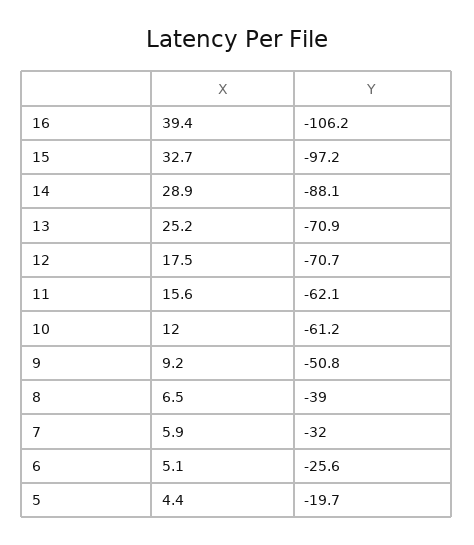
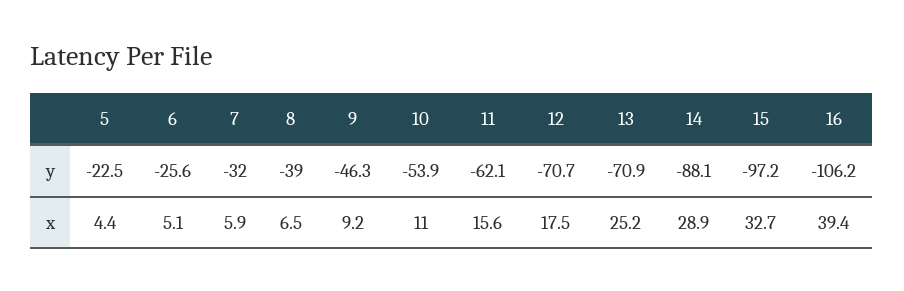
X, 10: 12 -> 11
Y, 10: -61.2 -> -53.9
Y, 9: -50.8 -> -46.3
Y, 5: -19.7 -> -22.5

